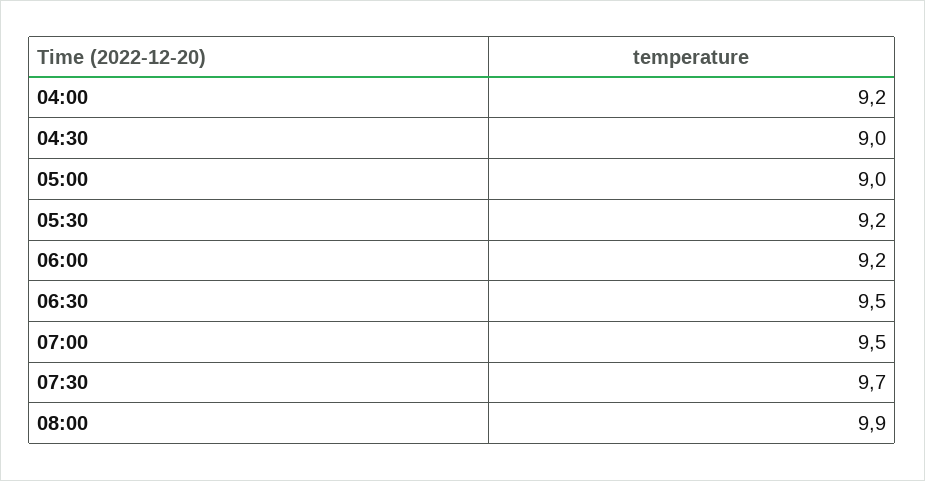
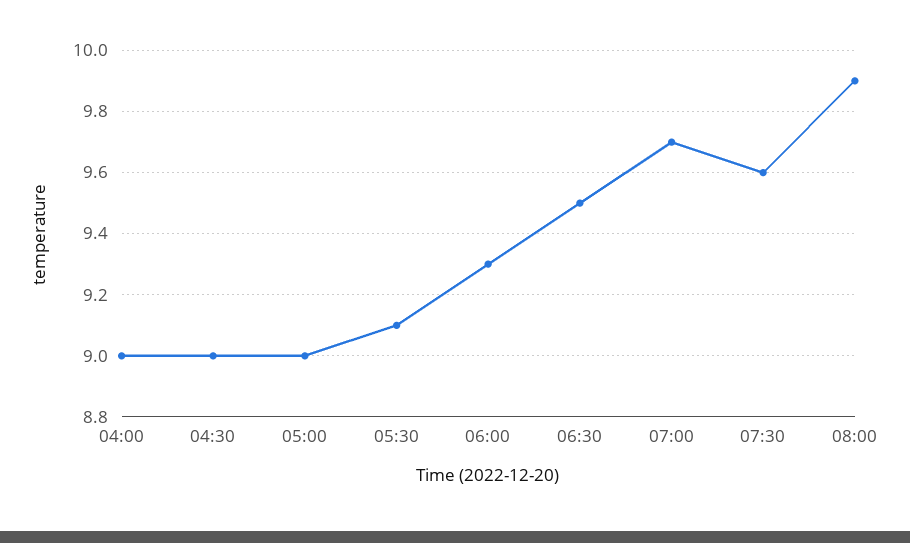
04:00: 9.2 -> 9
05:30: 9.2 -> 9.1
06:00: 9.2 -> 9.3
07:00: 9.5 -> 9.7
07:30: 9.7 -> 9.6

